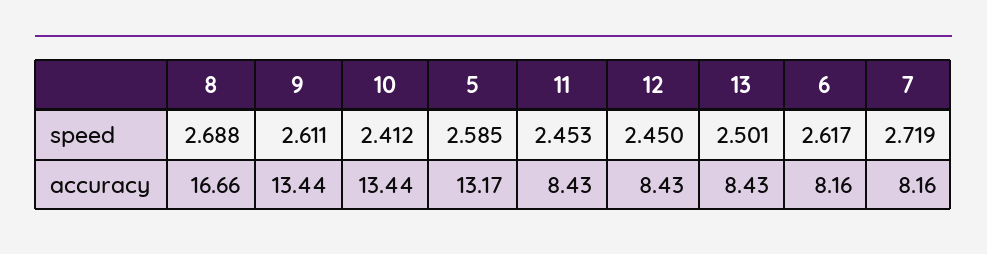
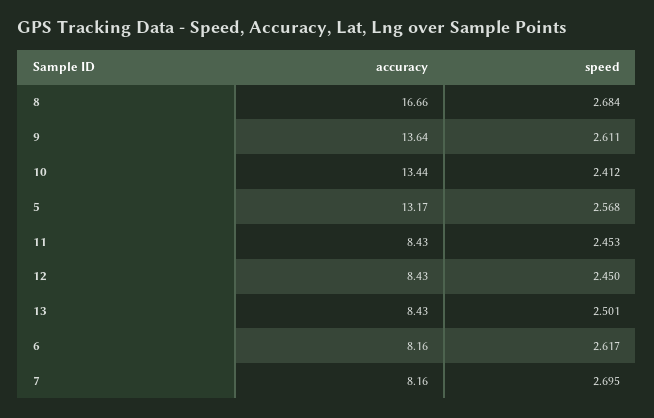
8, speed: 2.688 -> 2.684
5, speed: 2.585 -> 2.568
7, speed: 2.719 -> 2.695
9, accuracy: 13.44 -> 13.64

